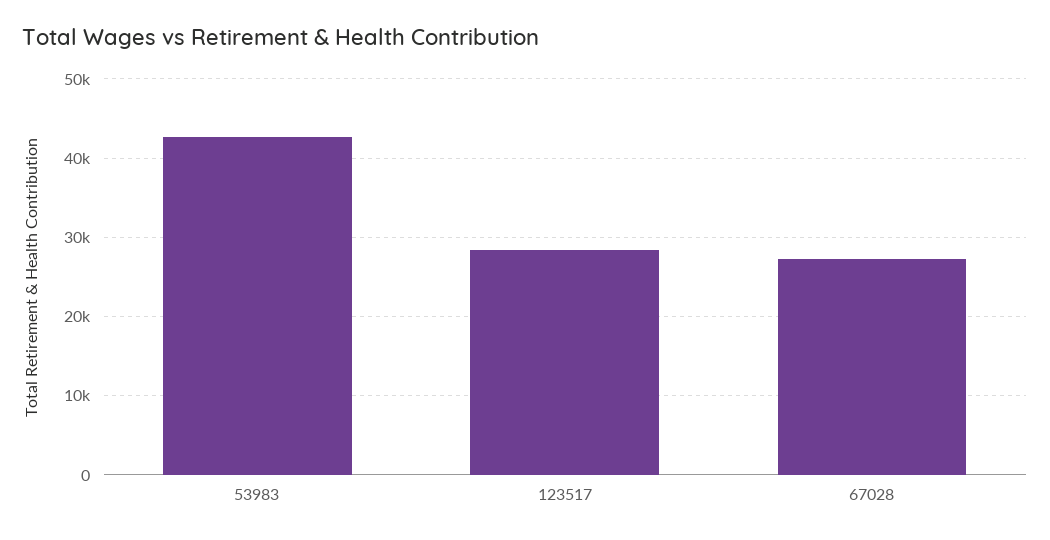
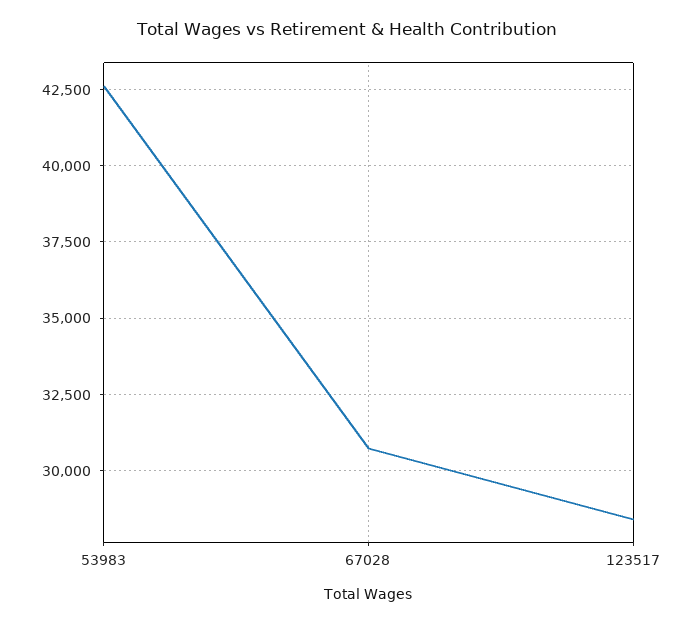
67028: 27000 -> 30750

